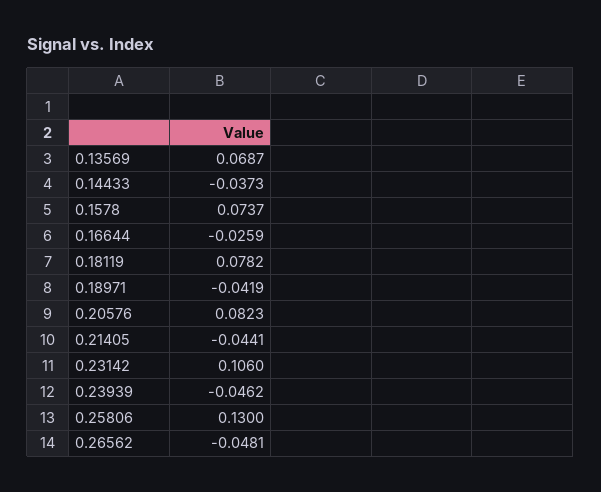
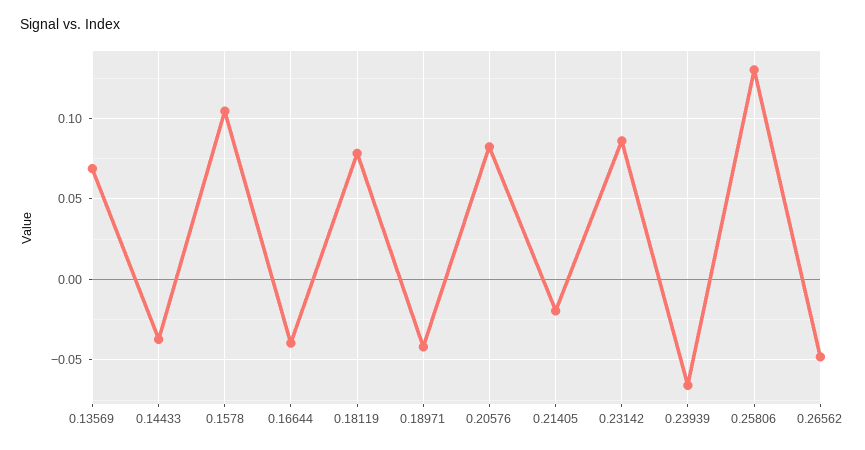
0.1578: 0.0737 -> 0.105
0.16644: -0.0259 -> -0.04
0.21405: -0.0441 -> -0.02
0.23142: 0.106 -> 0.085
0.23939: -0.0462 -> -0.065

